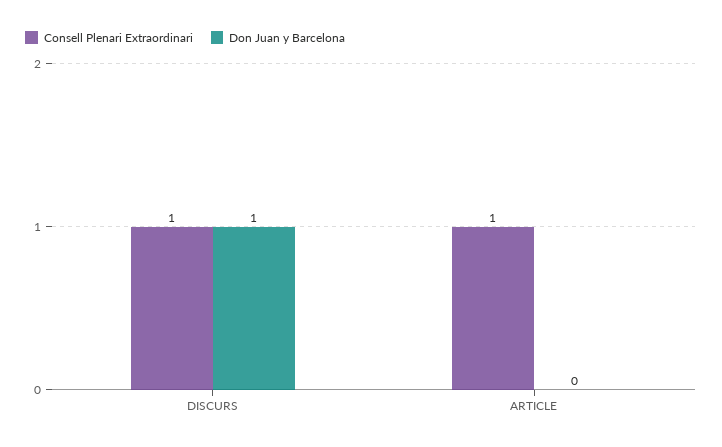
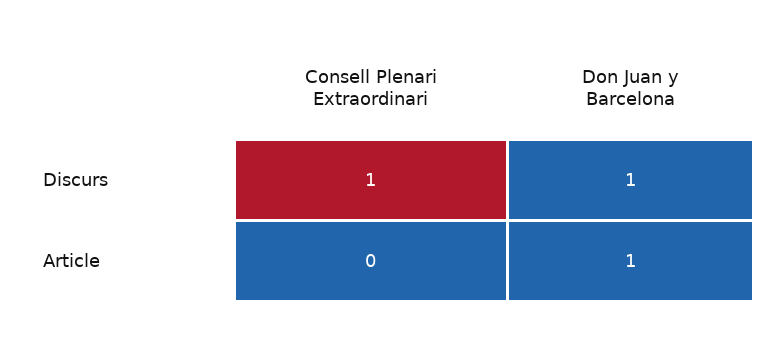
Consell Plenari Extraordinari, ARTICLE: 1 -> 0
Don Juan y Barcelona, ARTICLE: 0 -> 1

